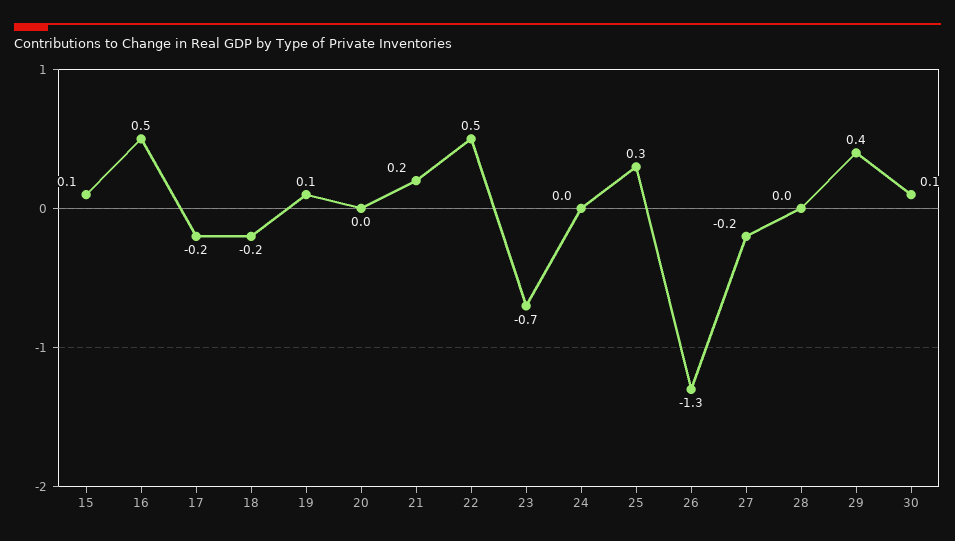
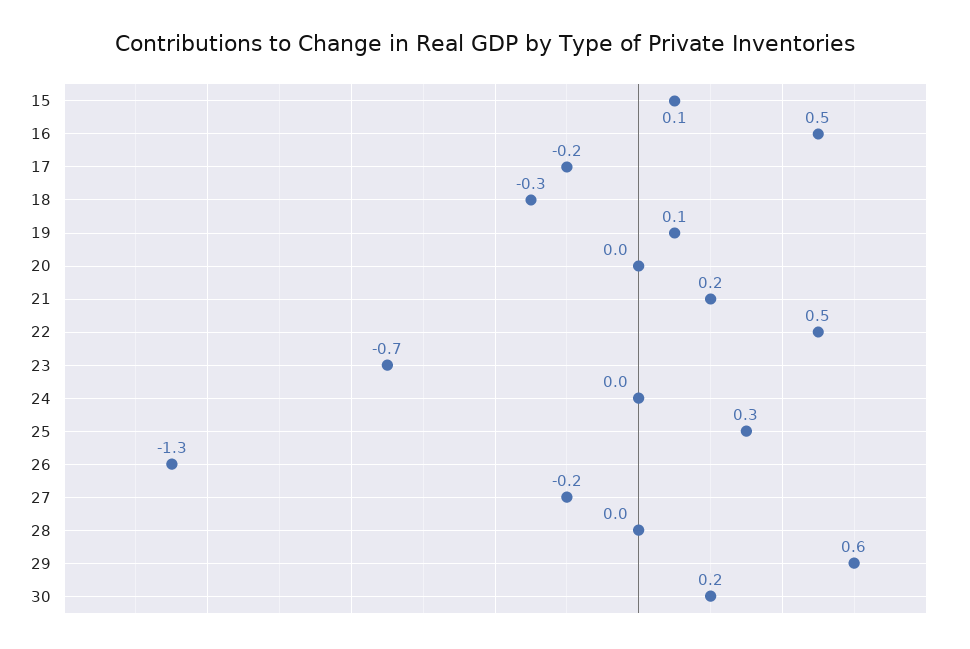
18: -0.2 -> -0.3
29: 0.4 -> 0.6
30: 0.1 -> 0.2

